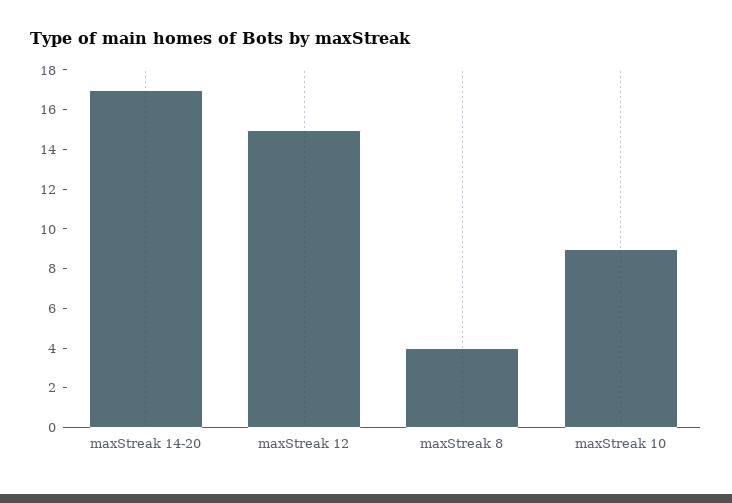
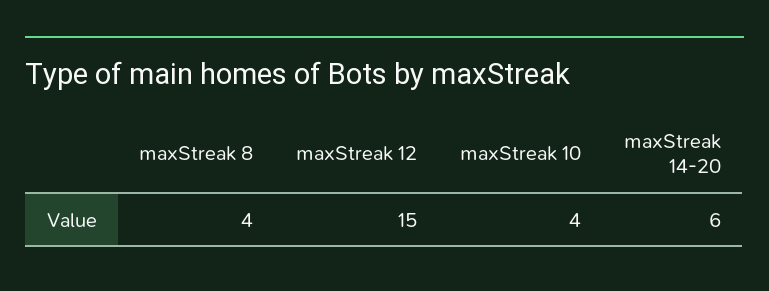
maxStreak 14-20: 17 -> 6
maxStreak 10: 9 -> 4

